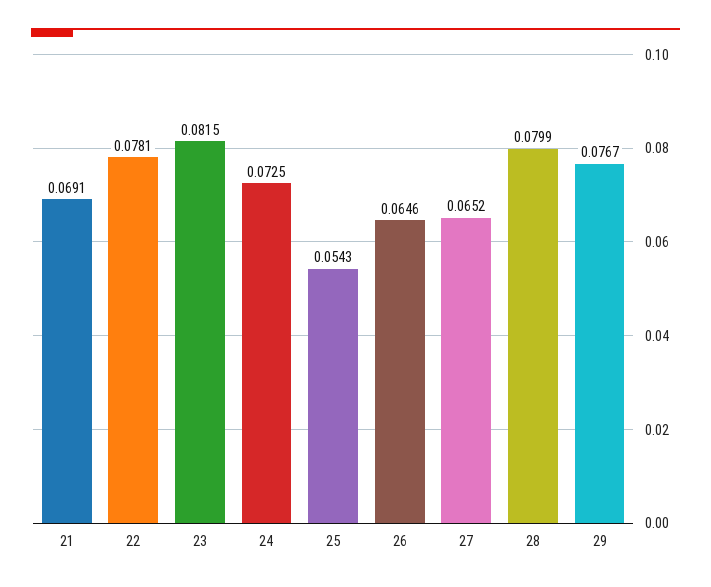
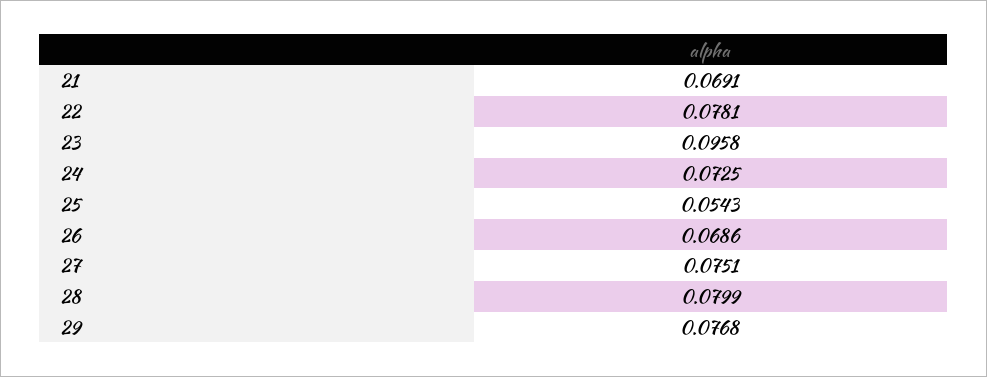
23: 0.0815 -> 0.0958
26: 0.0646 -> 0.0686
27: 0.0652 -> 0.0751
29: 0.0767 -> 0.0768

